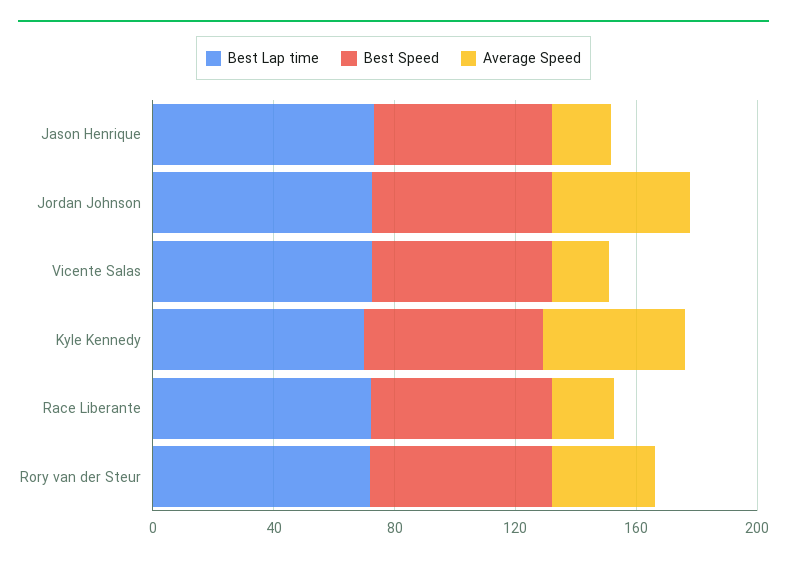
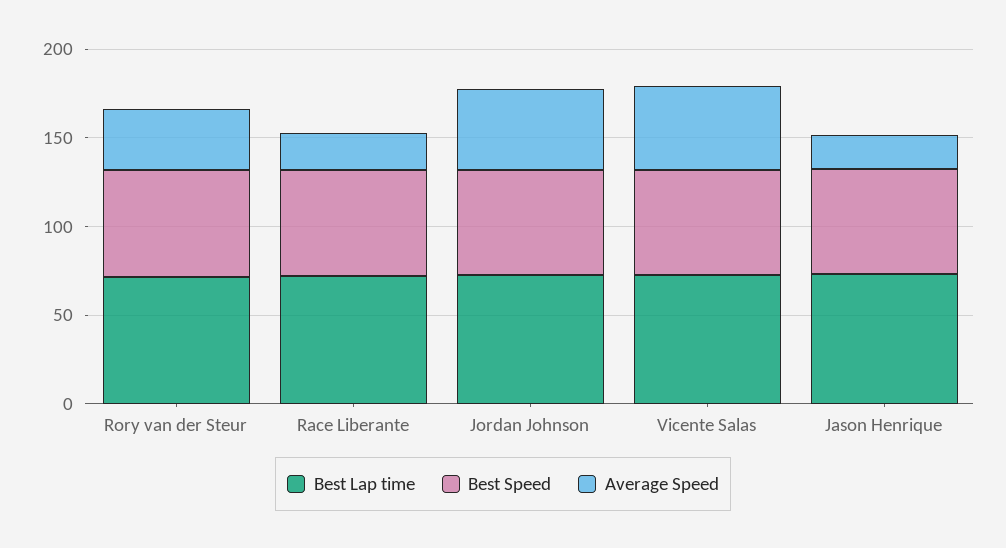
Average Speed, Vicente Salas: 20 -> 50
Best Lap time, Kyle Kennedy: 70 -> none
Best Speed, Kyle Kennedy: 60 -> none
Average Speed, Kyle Kennedy: 50 -> none

